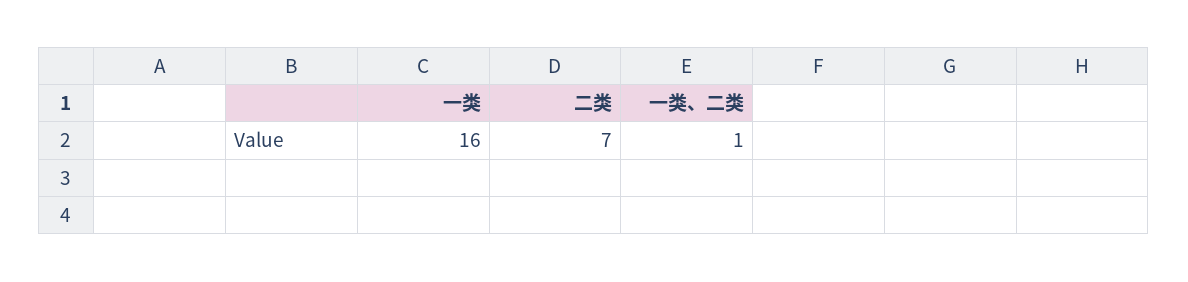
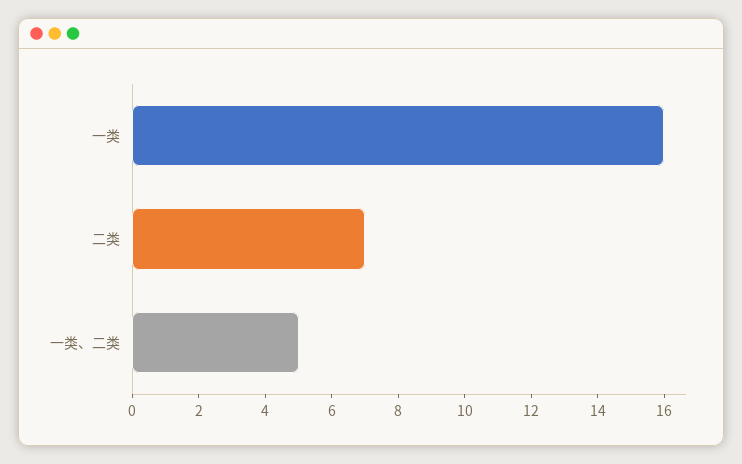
一类、二类: 1 -> 5

